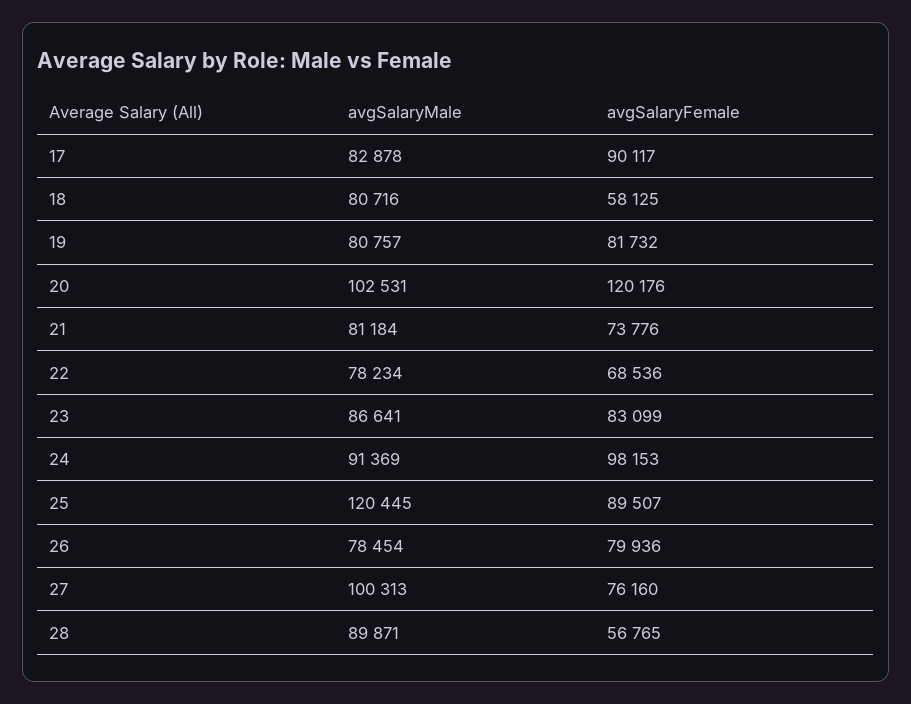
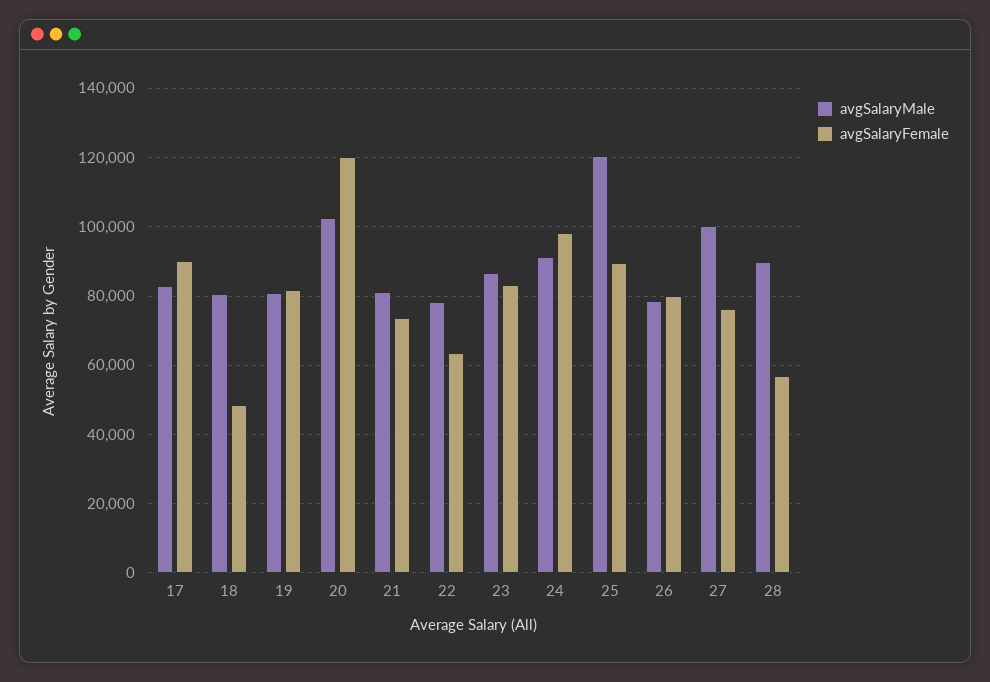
avgSalaryFemale, 18: 58125 -> 48000
avgSalaryFemale, 22: 68536 -> 64000

